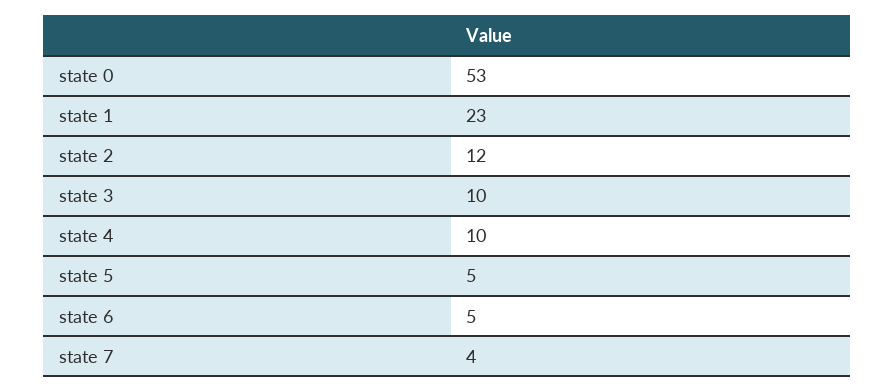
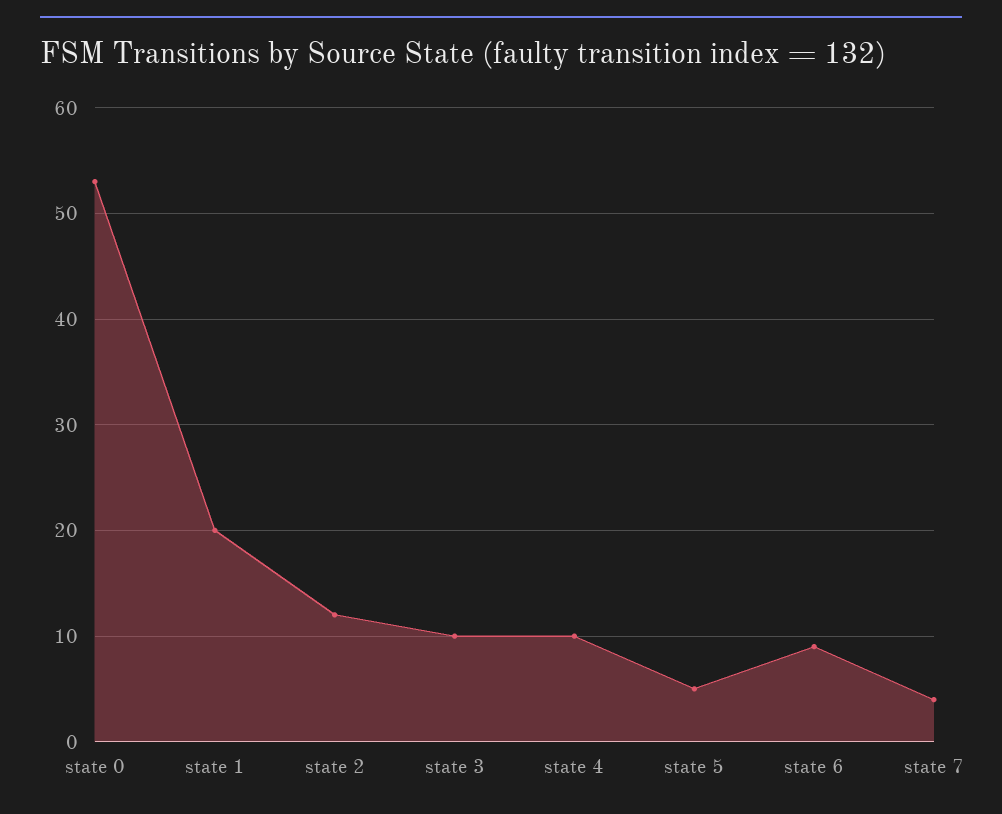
state 1: 23 -> 20
state 6: 5 -> 9

